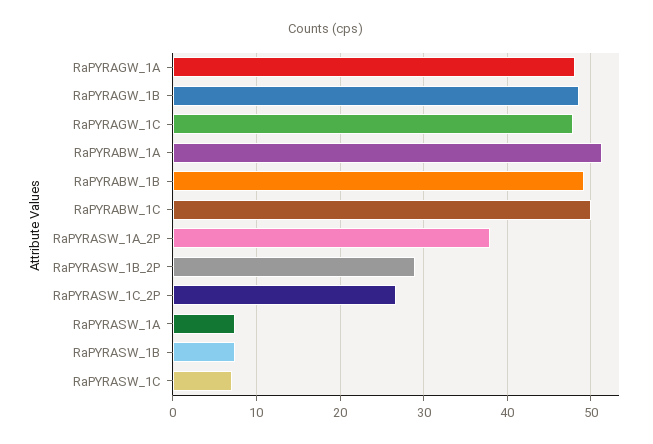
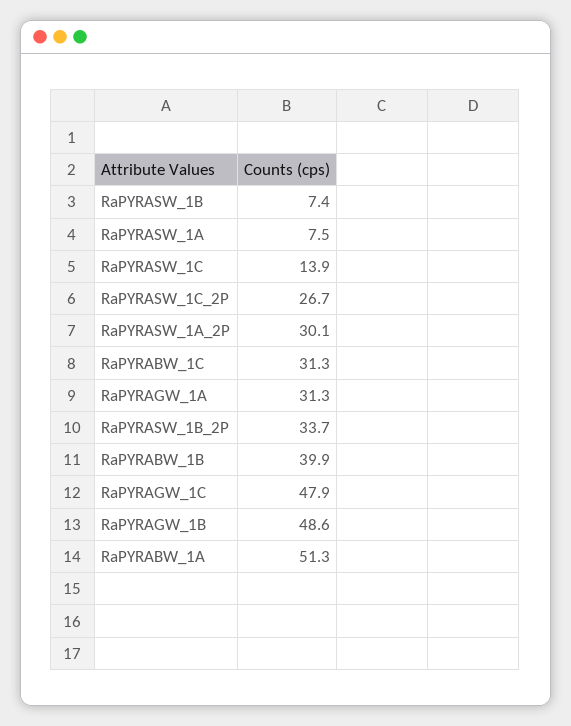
RaPYRAGW_1A: 48 -> 31.3
RaPYRABW_1B: 49 -> 39.9
RaPYRABW_1C: 50 -> 31.3
RaPYRASW_1A_2P: 38 -> 30.1
RaPYRASW_1B_2P: 29 -> 33.7
RaPYRASW_1C: 7 -> 13.9

